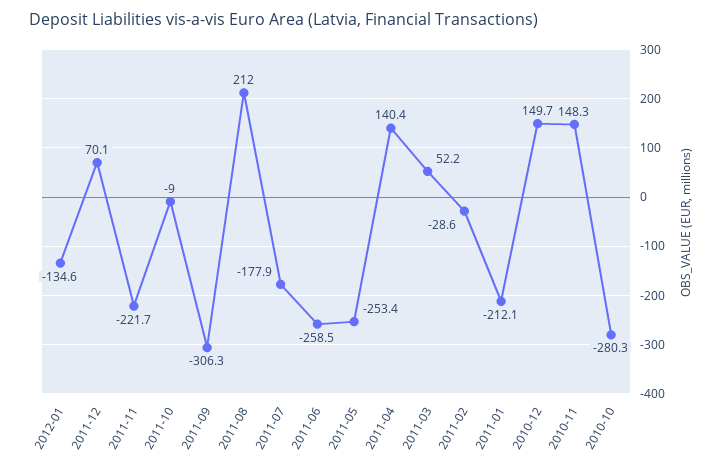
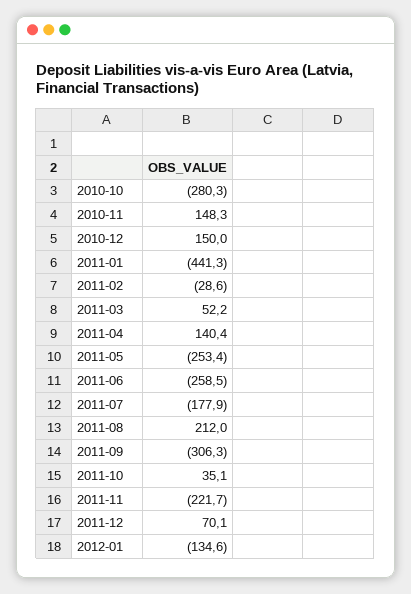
2011-10: -9 -> 35.1
2011-01: -212.1 -> -441.3
2010-12: 149.7 -> 150

